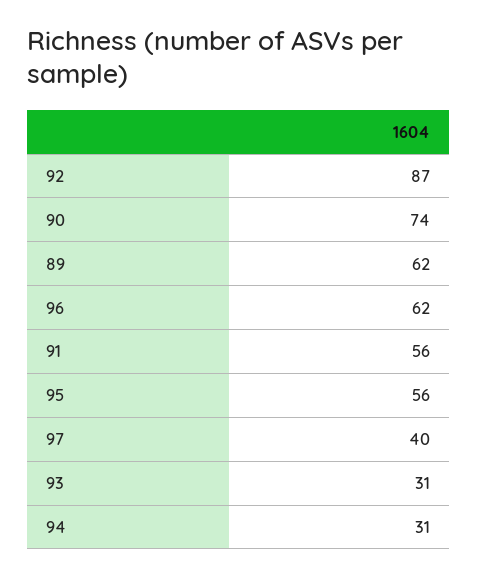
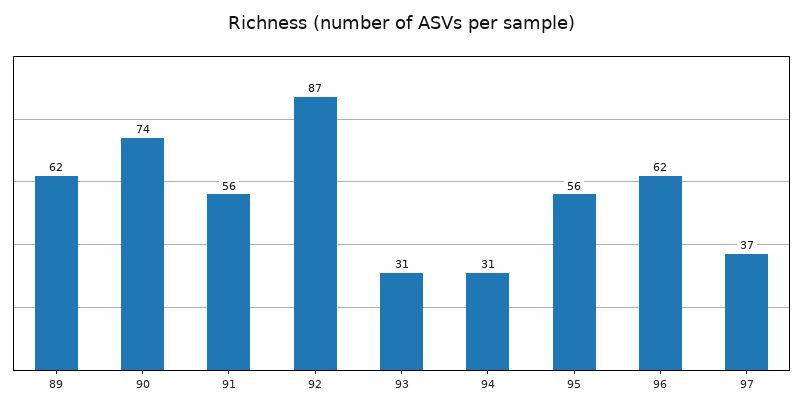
97: 40 -> 37

